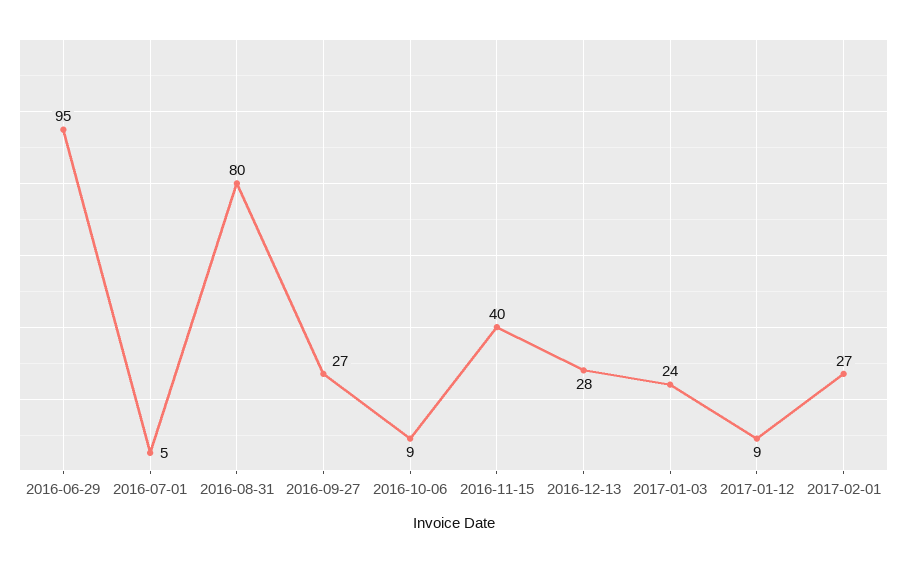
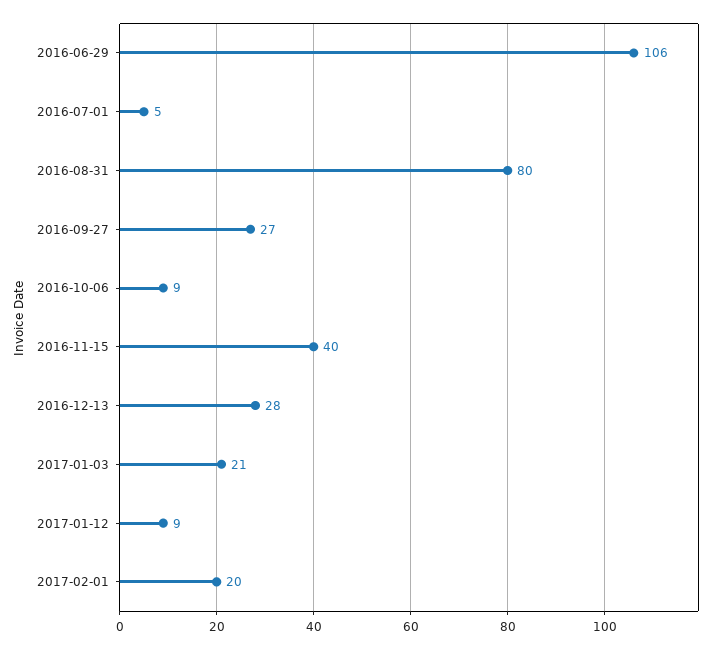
2016-06-29: 95 -> 106
2017-01-03: 24 -> 21
2017-02-01: 27 -> 20

